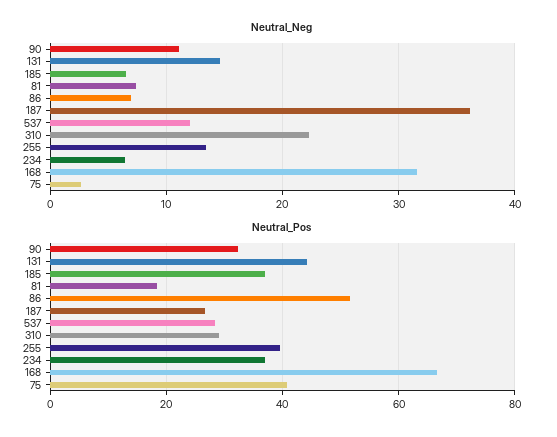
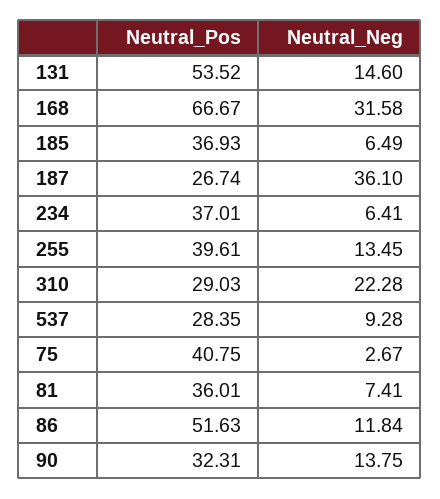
Neutral_Neg, 90: 11 -> 13.75
Neutral_Neg, 86: 7 -> 11.84
Neutral_Neg, 537: 12 -> 9.28
Neutral_Pos, 131: 44 -> 53.52
Neutral_Pos, 81: 18 -> 36.01

